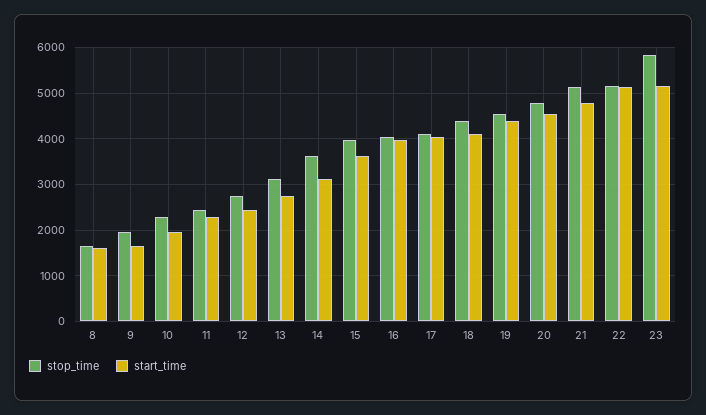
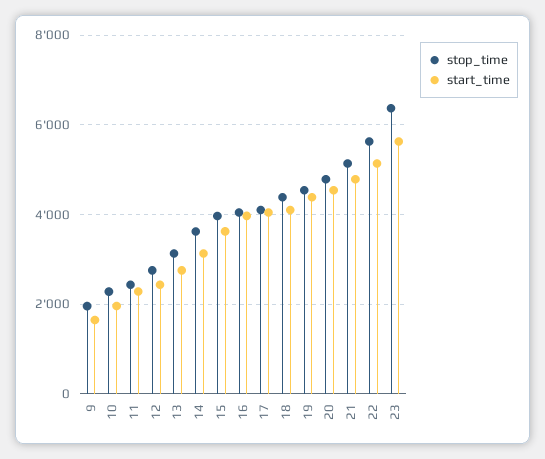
stop_time, 8: 1600 -> none
start_time, 8: 1600 -> none
stop_time, 22: 5200 -> 5600
stop_time, 23: 5800 -> 6400
start_time, 23: 5200 -> 5600

